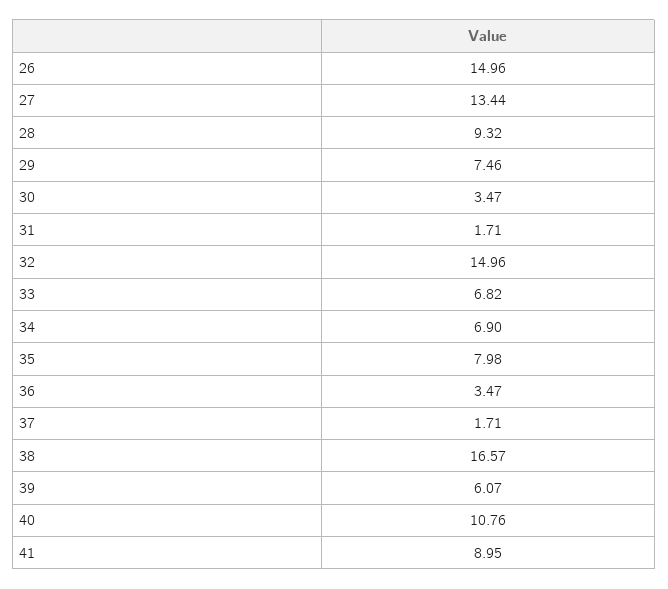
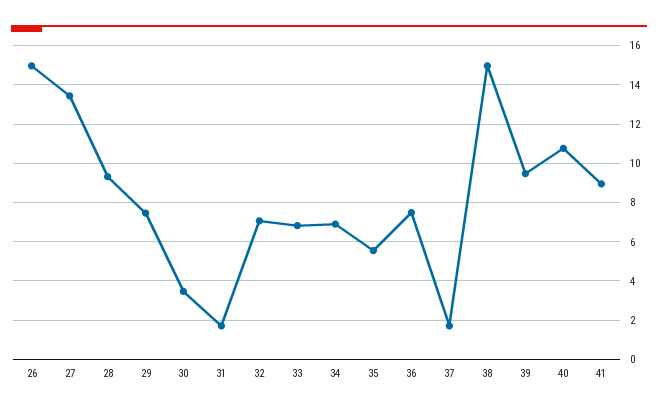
32: 14.96 -> 7
35: 7.98 -> 5.5
36: 3.47 -> 7.5
38: 16.57 -> 15
39: 6.07 -> 9.5

